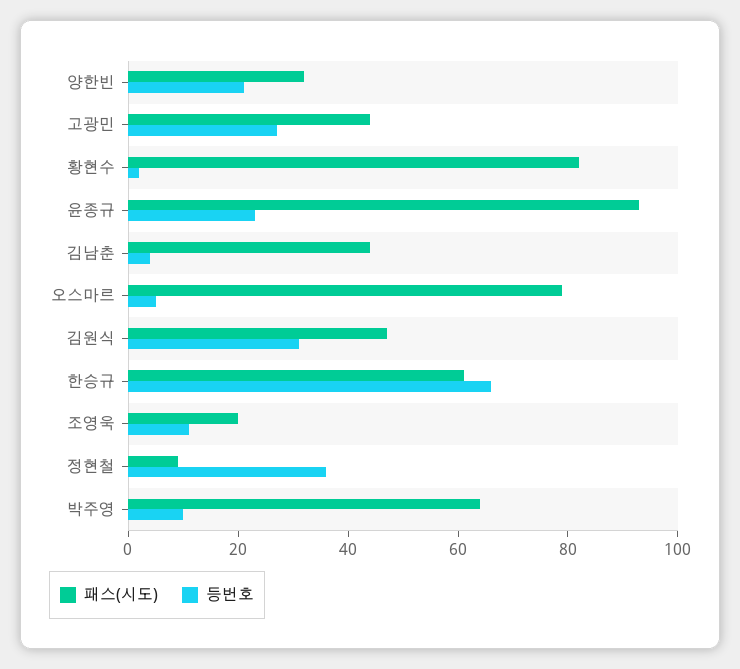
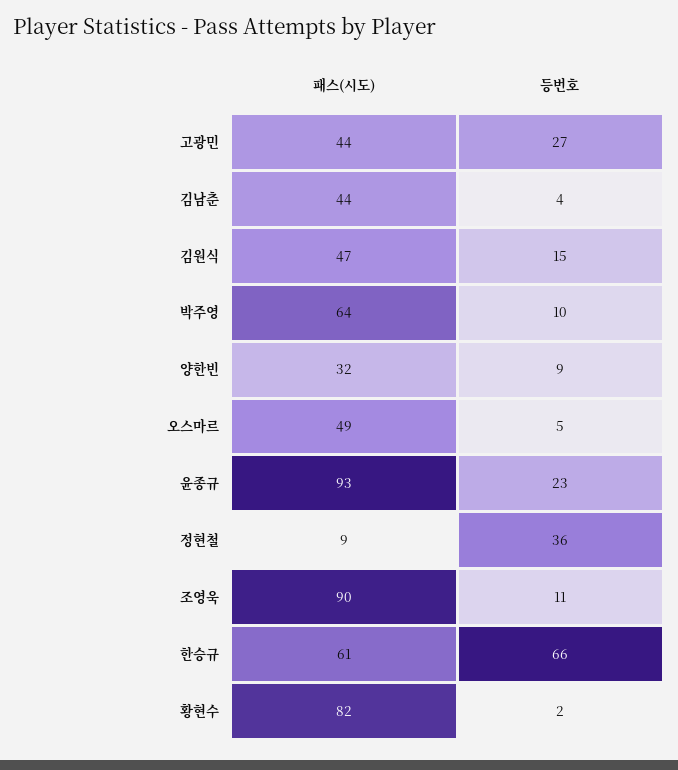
등번호, 양한빈: 20 -> 9
패스(시도), 오스마르: 80 -> 49
등번호, 김원식: 30 -> 15
패스(시도), 조영욱: 20 -> 90

